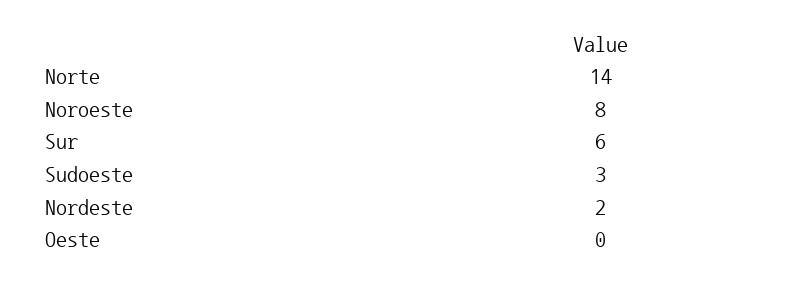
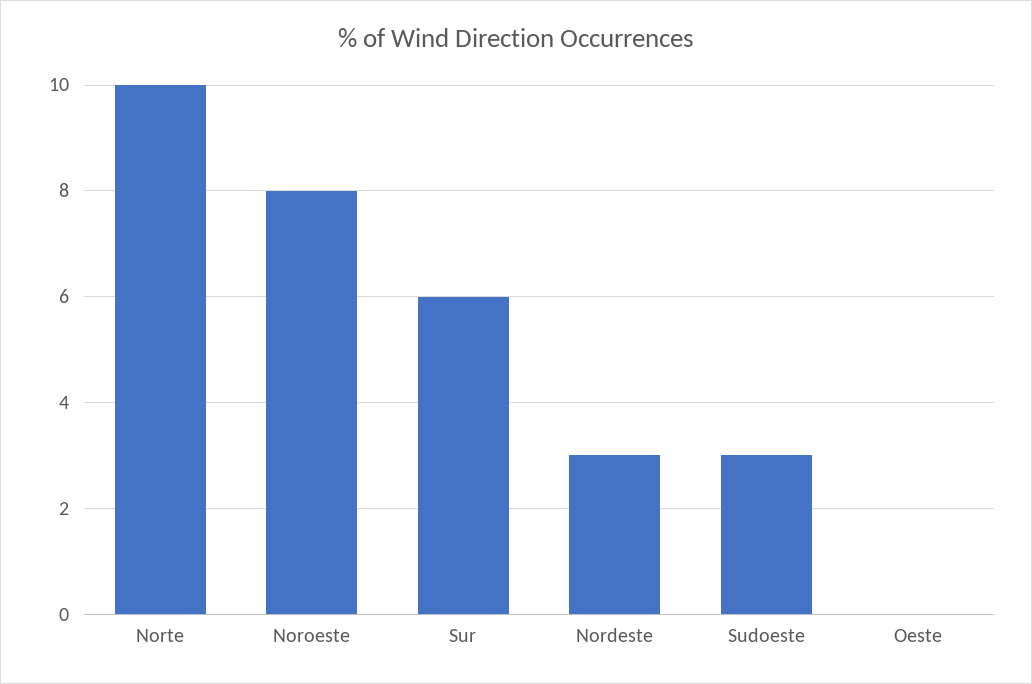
Norte: 14 -> 10
Nordeste: 2 -> 3

